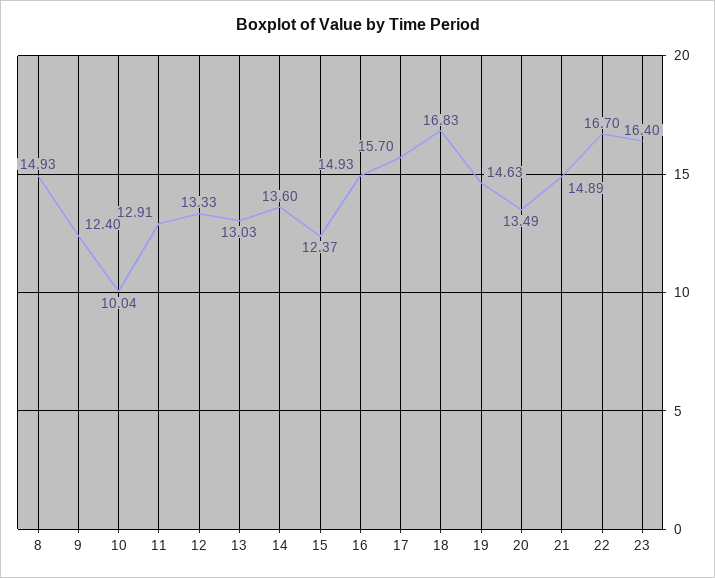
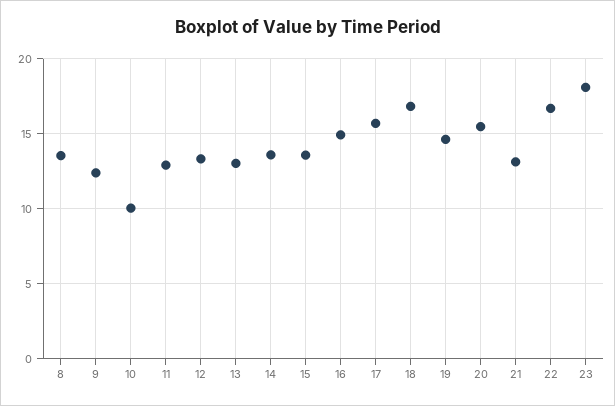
8: 14.93 -> 13.5
15: 12.37 -> 13.5
20: 13.49 -> 15.5
21: 14.89 -> 13
23: 16.4 -> 18

